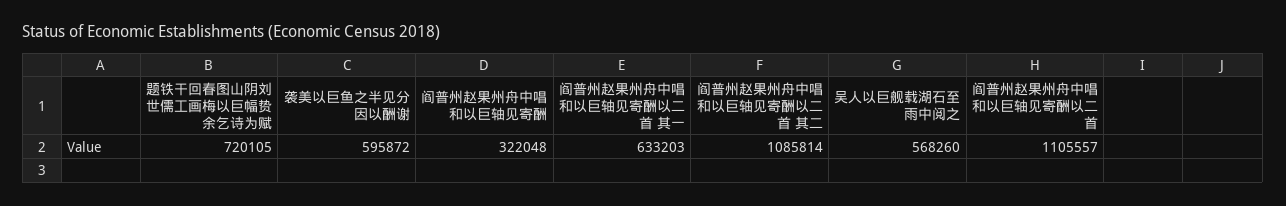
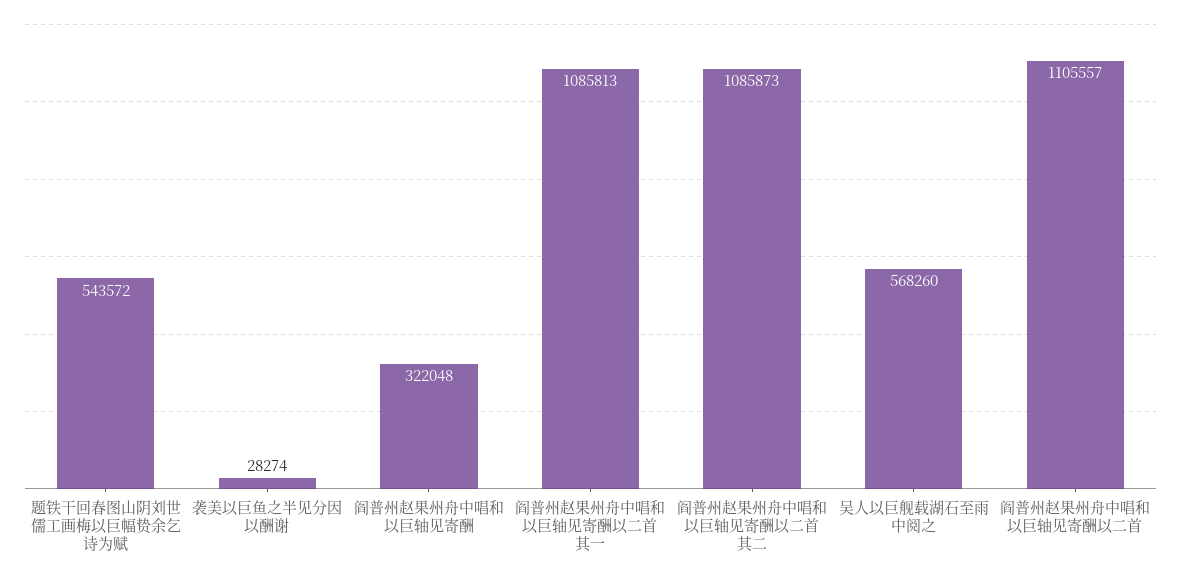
题铁干回春图山阴刘世儒工画梅以巨幅贽余乞诗为赋: 720105 -> 543572
袭美以巨鱼之半见分因以酬谢: 595872 -> 28274
阎普州赵果州舟中唱和以巨轴见寄酬以二首 其一: 633203 -> 1085813
阎普州赵果州舟中唱和以巨轴见寄酬以二首 其二: 1085814 -> 1085873

